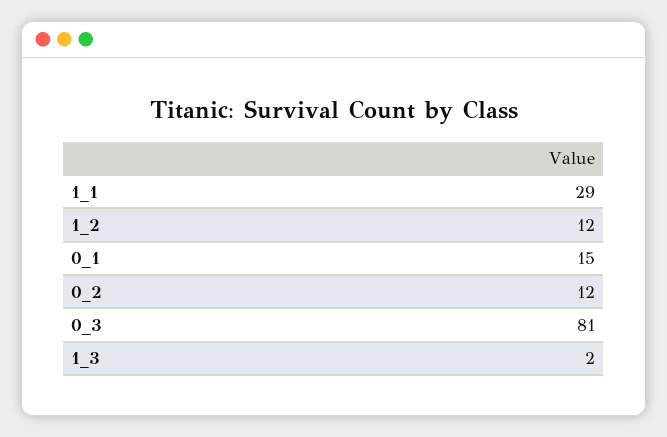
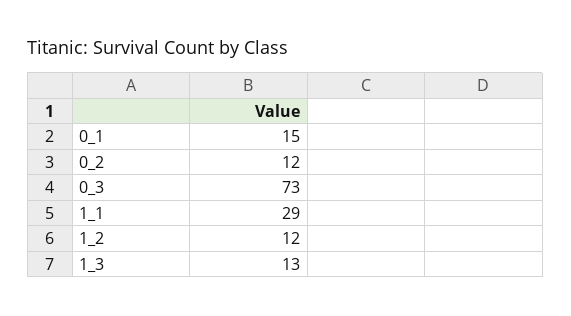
0_3: 81 -> 73
1_3: 2 -> 13

